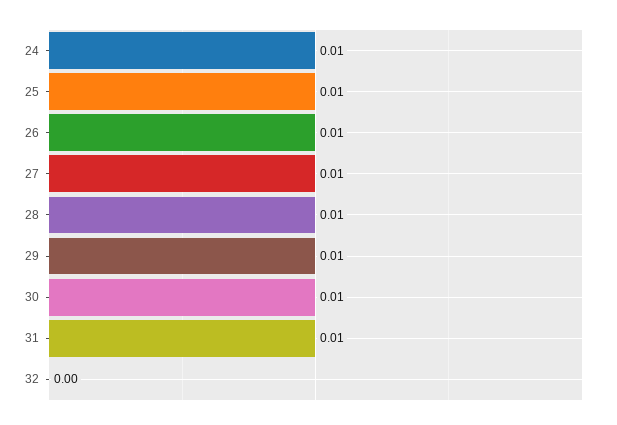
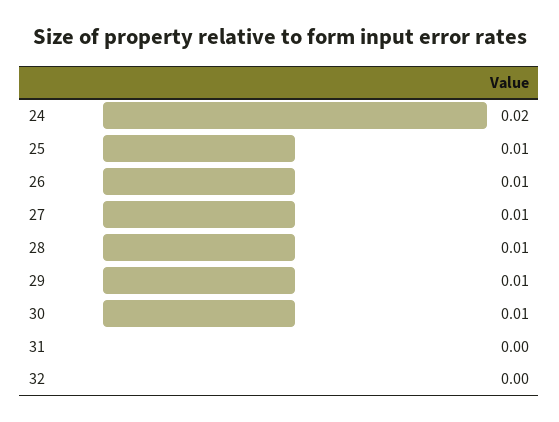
24: 0.01 -> 0.02
31: 0.01 -> 0

